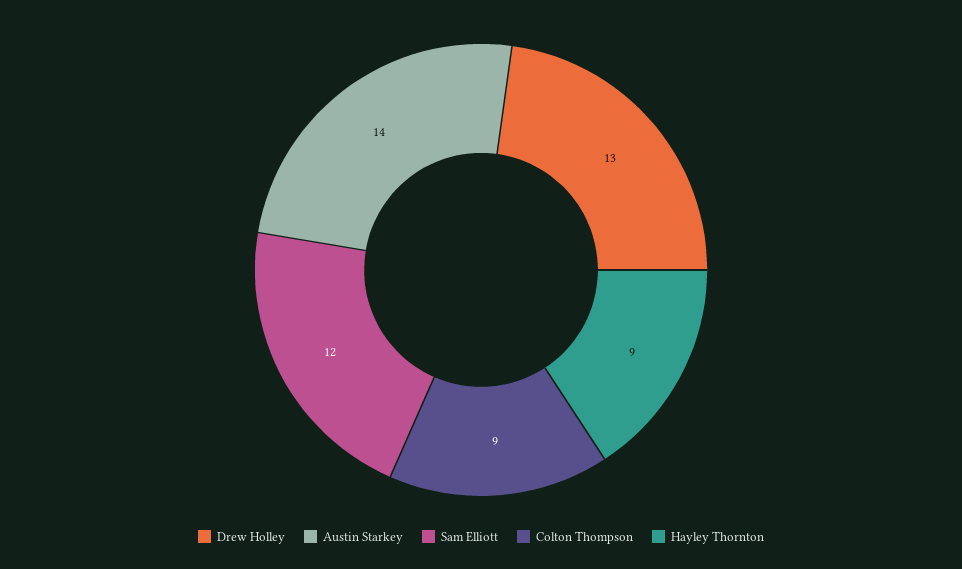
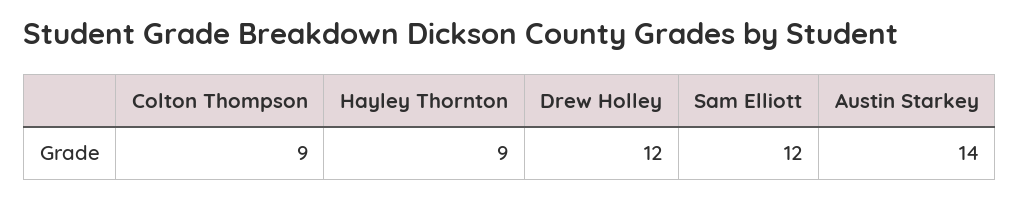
Drew Holley: 13 -> 12

